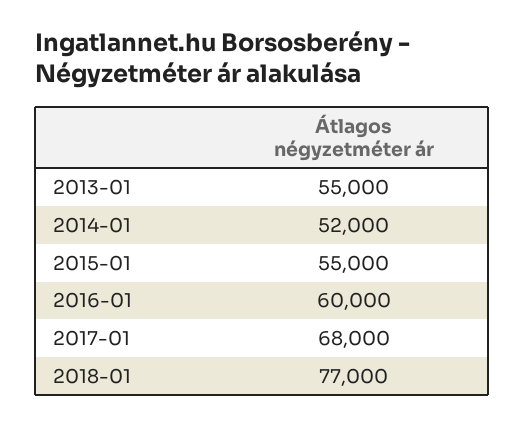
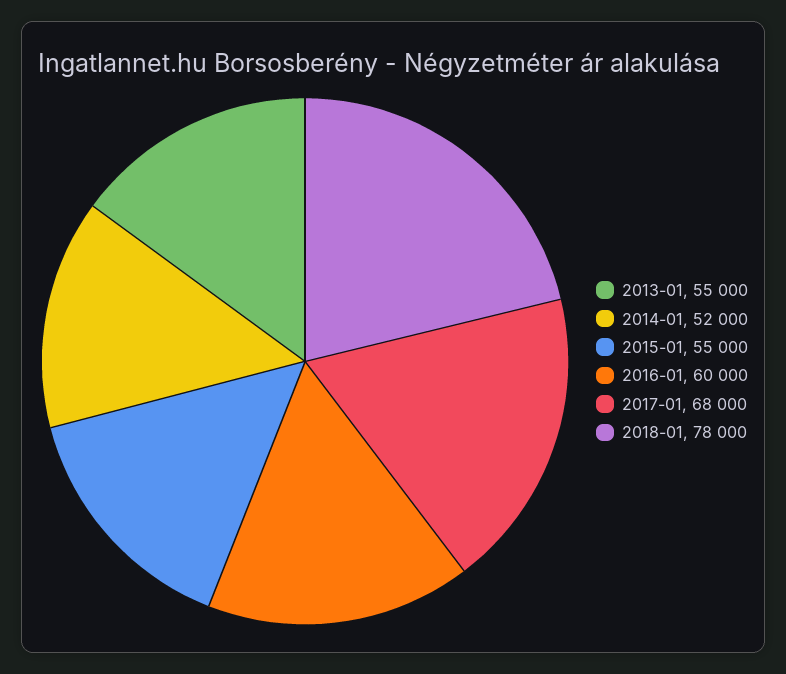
2018-01: 77000 -> 78000

